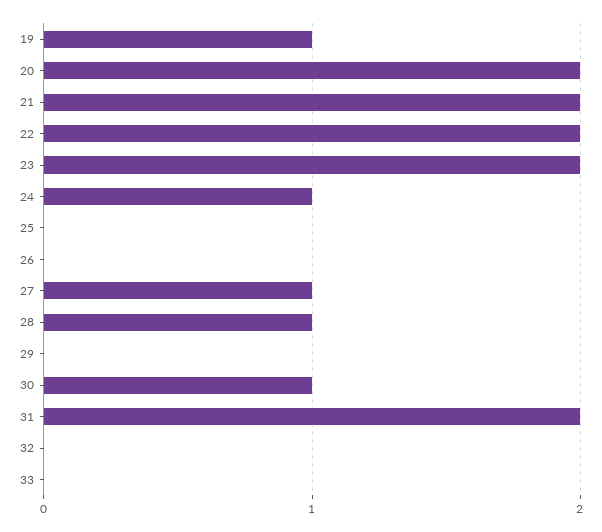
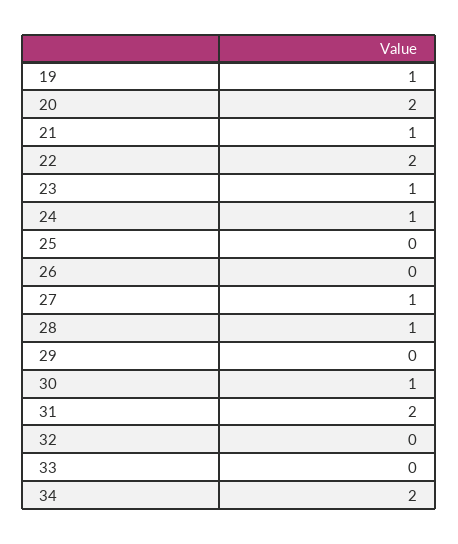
21: 2 -> 1
23: 2 -> 1
34: none -> 2

